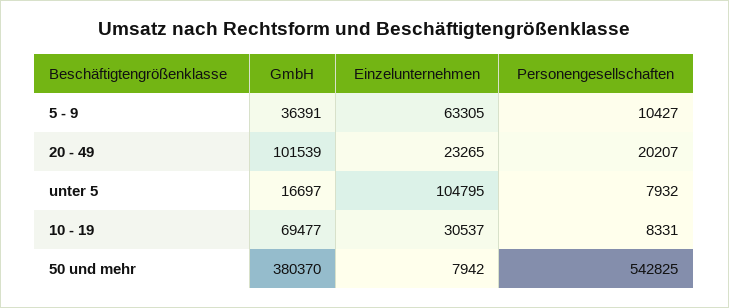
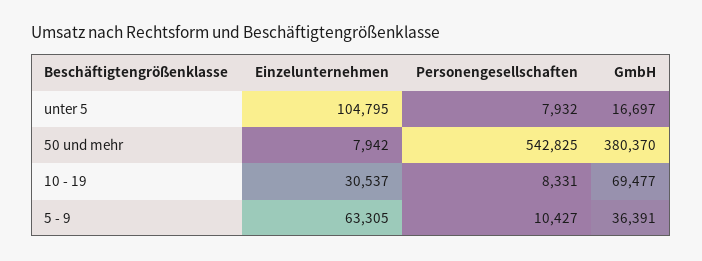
GmbH, 20 - 49: 101539 -> none
Einzelunternehmen, 20 - 49: 23265 -> none
Personengesellschaften, 20 - 49: 20207 -> none

